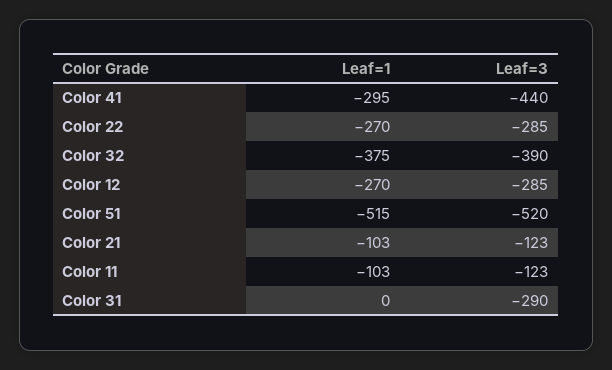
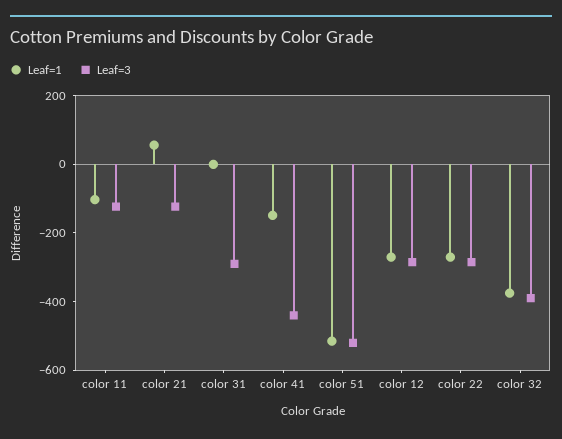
Leaf=1, Color 41: -295 -> -150
Leaf=1, Color 21: -103 -> 50

